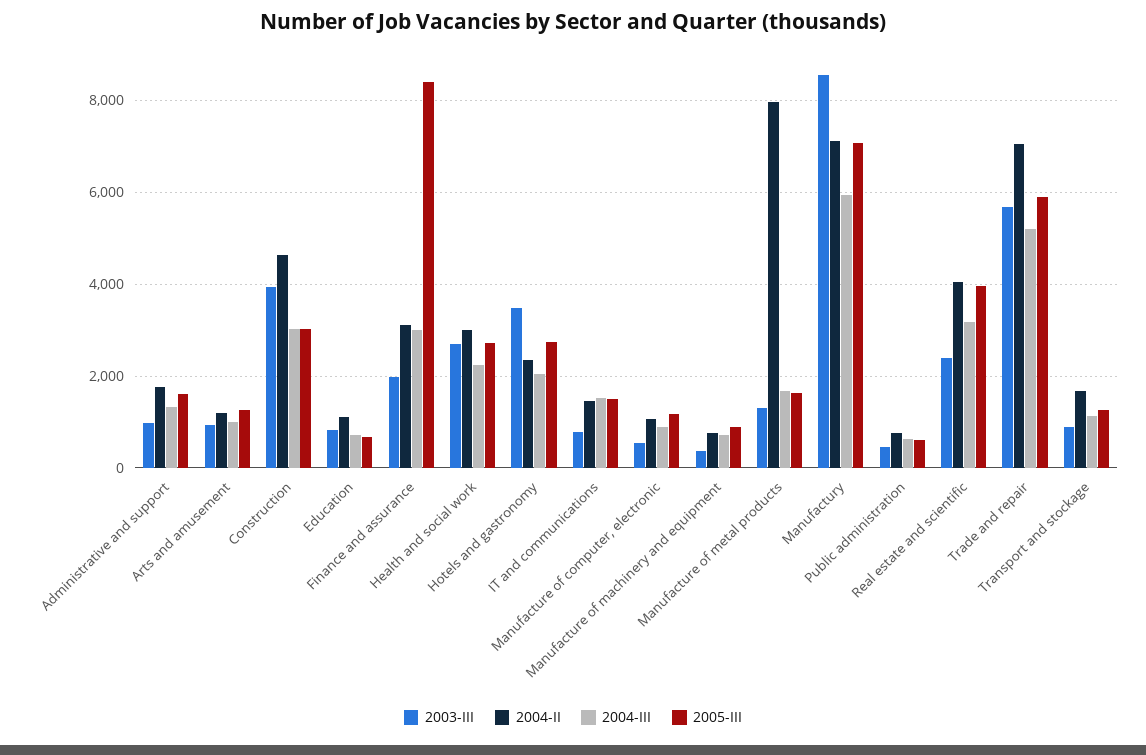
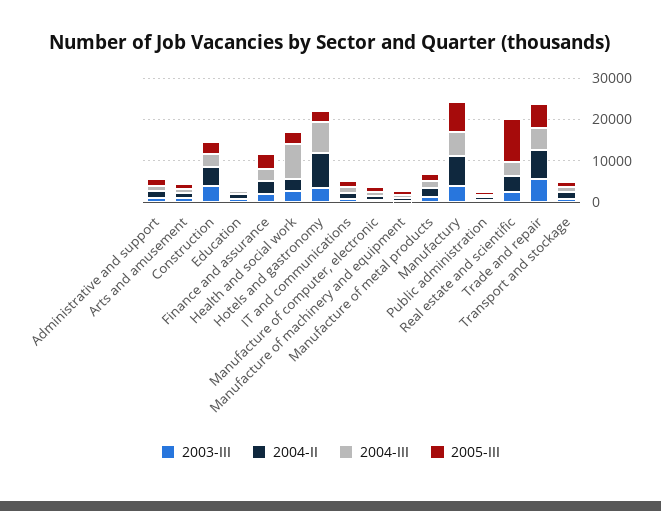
2005-III, Finance and assurance: 8400 -> 4000
2004-III, Health and social work: 2200 -> 8000
2004-II, Hotels and gastronomy: 2400 -> 8000
2004-III, Hotels and gastronomy: 2000 -> 8000
2004-II, Manufacture of metal products: 8000 -> 2000
2003-III, Manufactury: 8600 -> 4000
2005-III, Real estate and scientific: 4000 -> 10000

